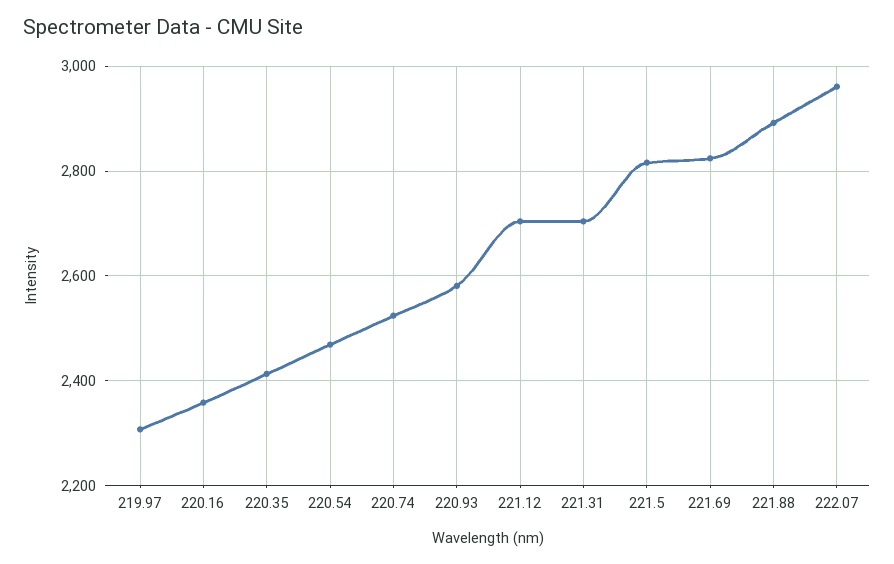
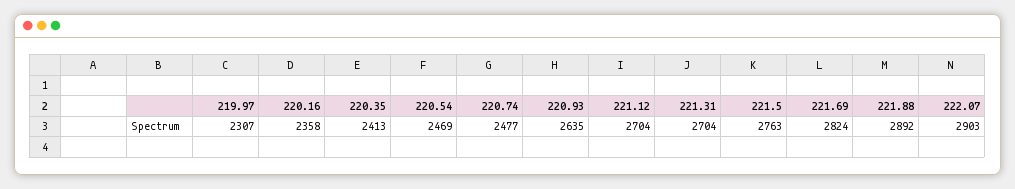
220.74: 2520 -> 2477
220.93: 2580 -> 2635
221.5: 2820 -> 2763
222.07: 2960 -> 2903

